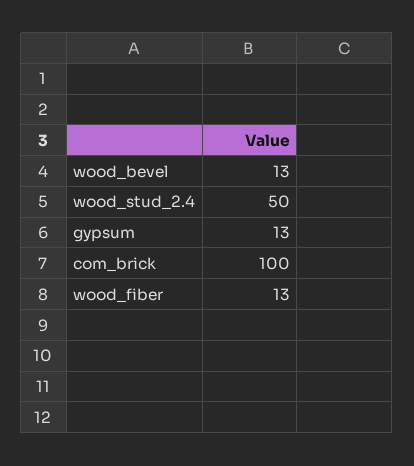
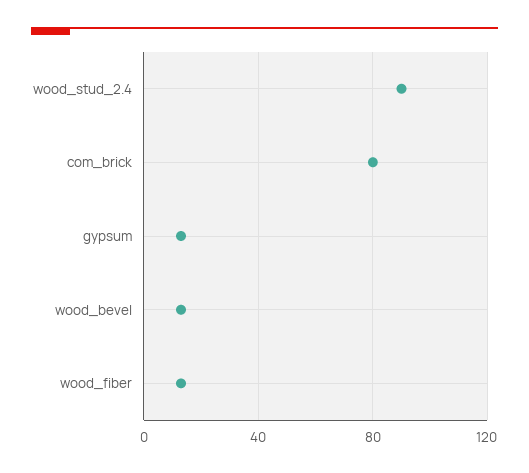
wood_stud_2.4: 50 -> 90
com_brick: 100 -> 80

